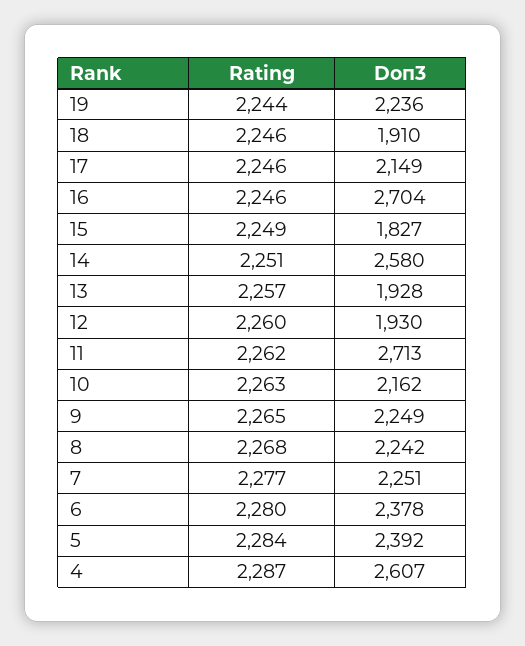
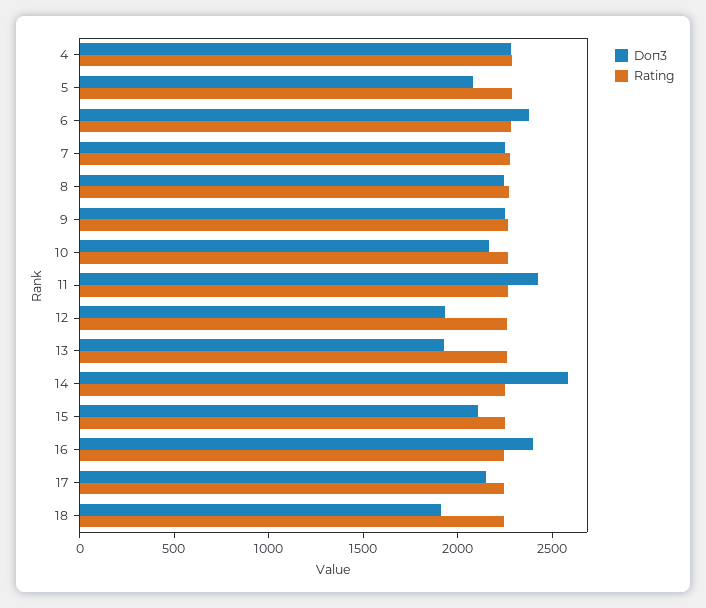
Rating, 19: 2244 -> none
Doп3, 19: 2236 -> none
Doп3, 16: 2704 -> 2400
Doп3, 15: 1827 -> 2100
Doп3, 11: 2713 -> 2400
Doп3, 5: 2392 -> 2100
Doп3, 4: 2607 -> 2300

